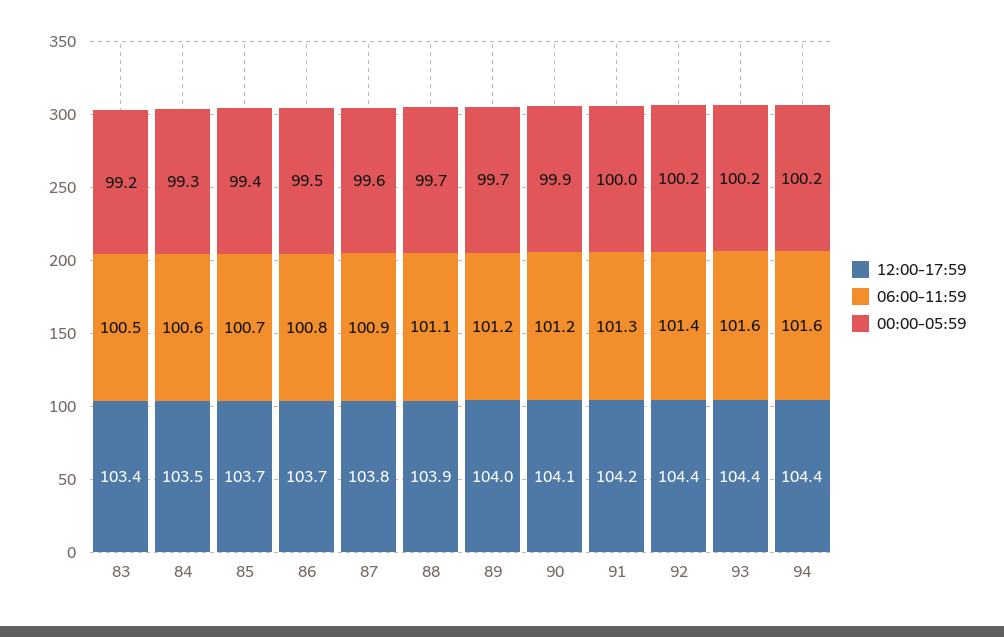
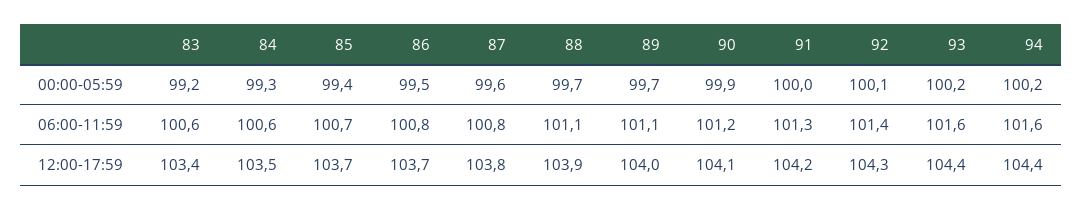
06:00-11:59, 83: 100.5 -> 100.6
06:00-11:59, 87: 100.9 -> 100.8
06:00-11:59, 89: 101.2 -> 101.1
12:00-17:59, 92: 104.4 -> 104.3
00:00-05:59, 92: 100.2 -> 100.1

